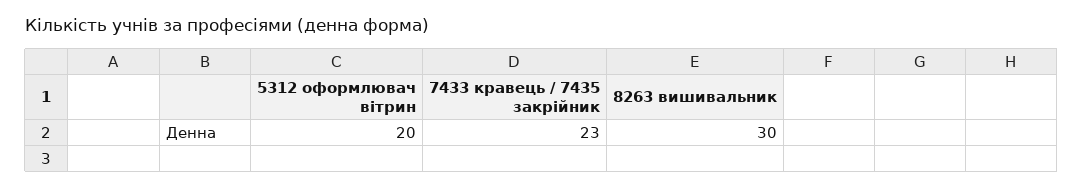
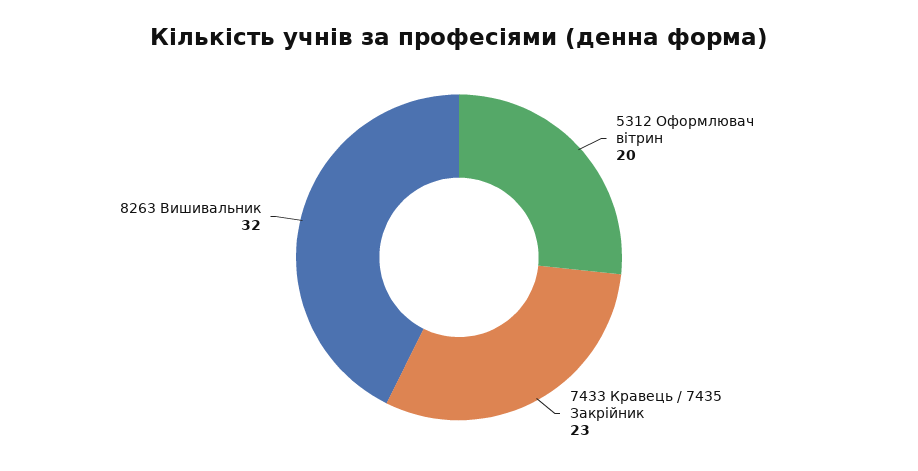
8263 вишивальник: 30 -> 32

